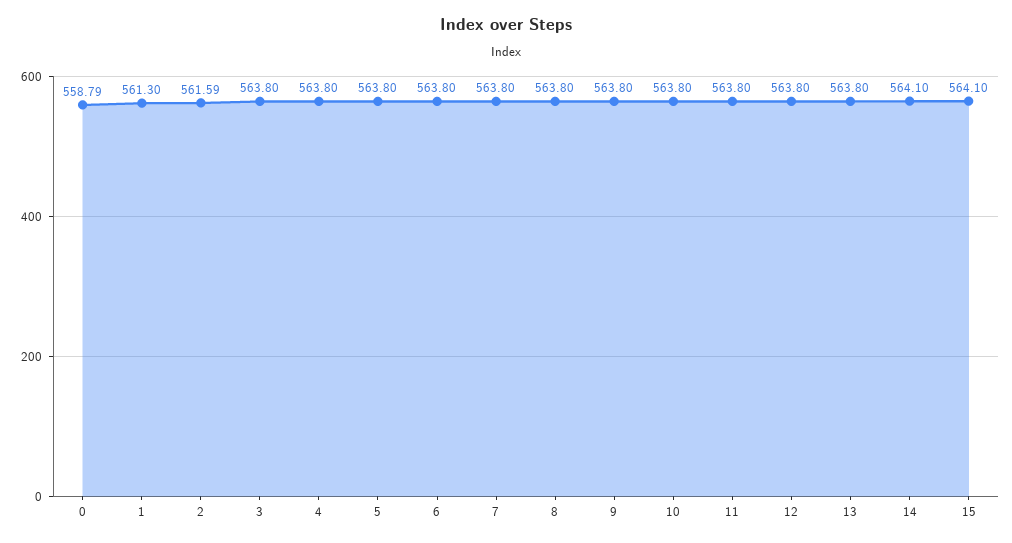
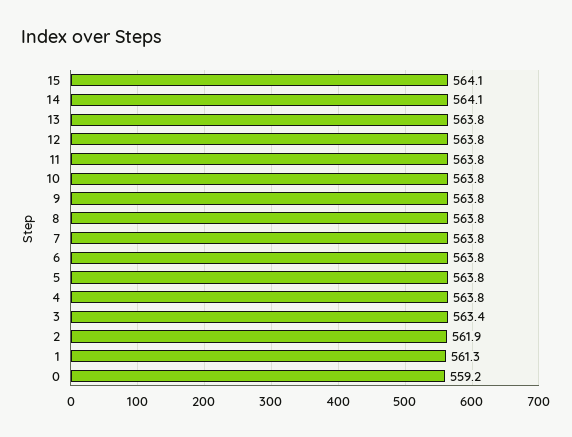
0: 558.79 -> 559.2
2: 561.59 -> 561.9
3: 563.8 -> 563.4

